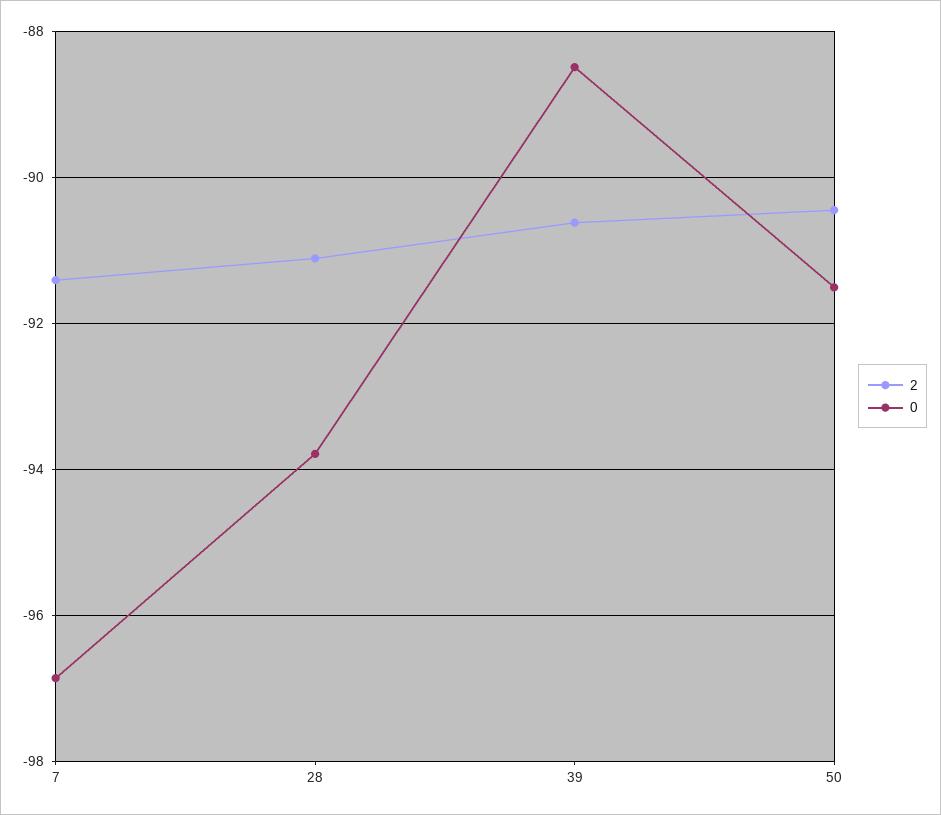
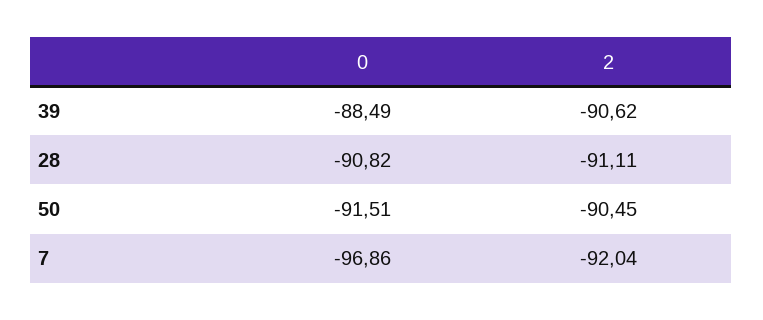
2, 7: -91.4 -> -92.04
0, 28: -93.8 -> -90.82

